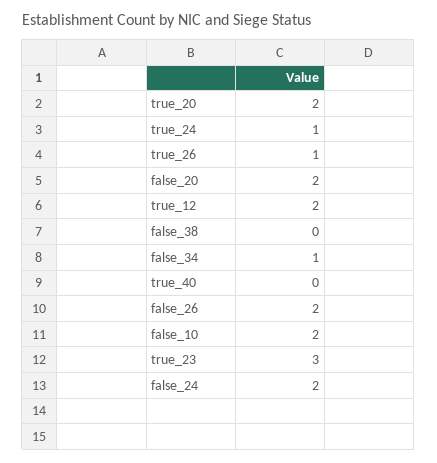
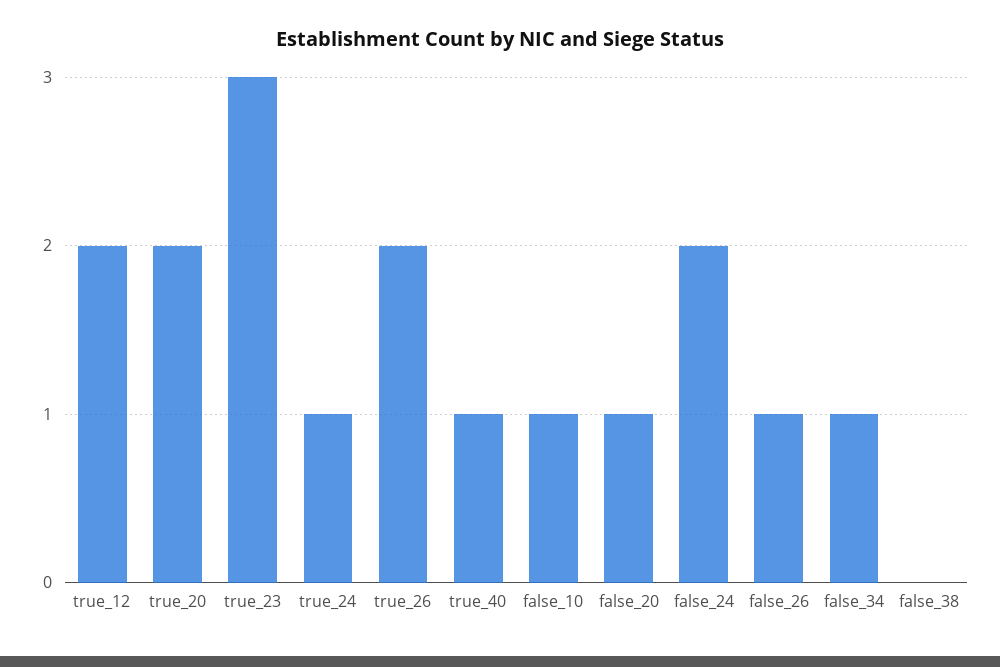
true_26: 1 -> 2
false_20: 2 -> 1
true_40: 0 -> 1
false_26: 2 -> 1
false_10: 2 -> 1

